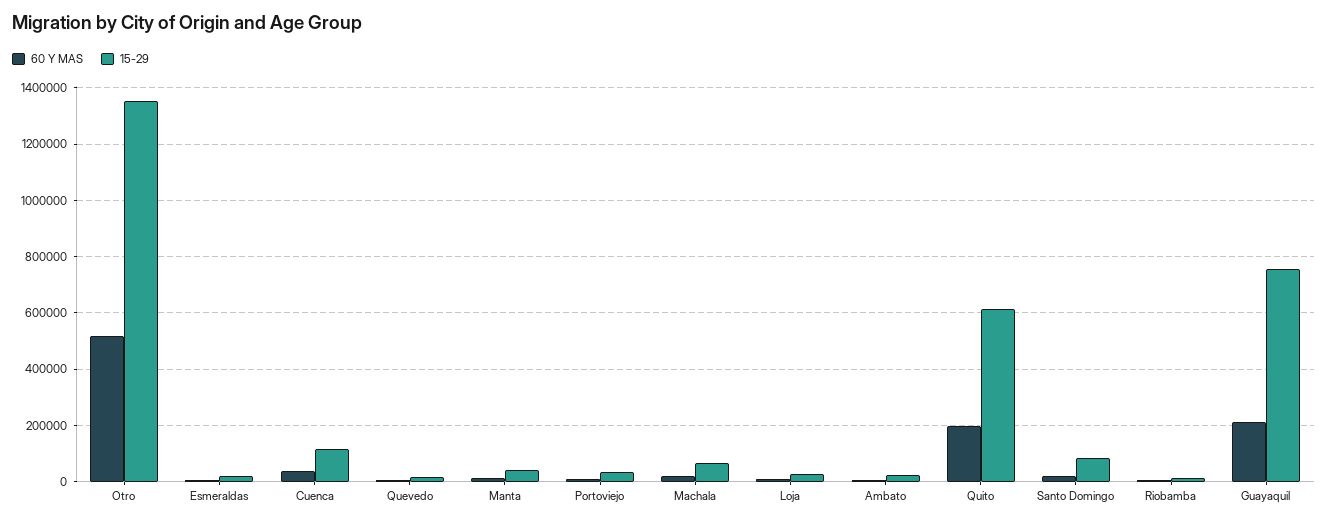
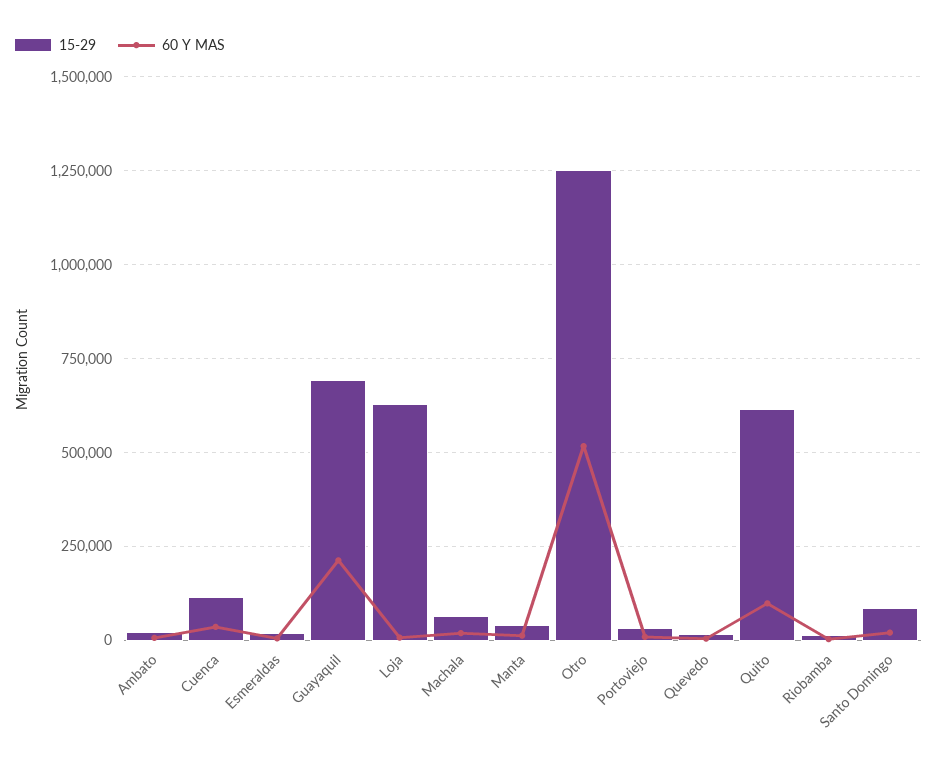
15-29, Otro: 1350000 -> 1250000
15-29, Loja: 25000 -> 625000
60 Y MAS, Quito: 200000 -> 100000
15-29, Guayaquil: 750000 -> 700000

